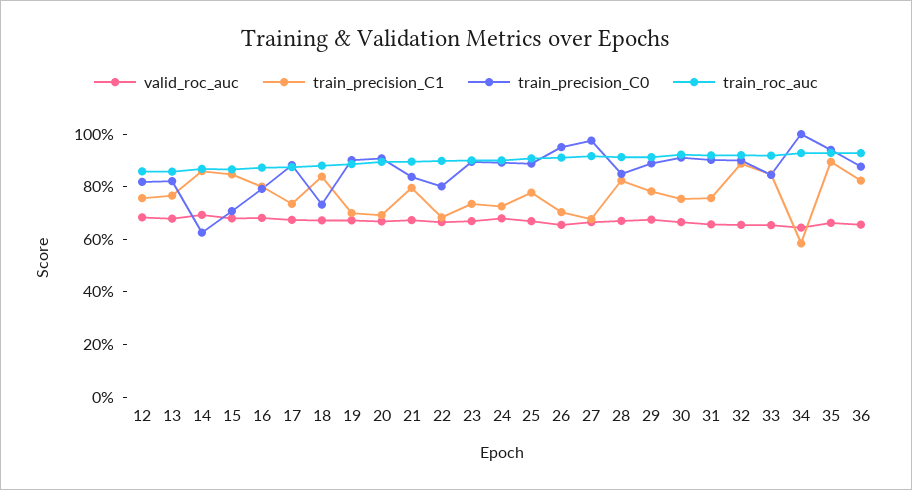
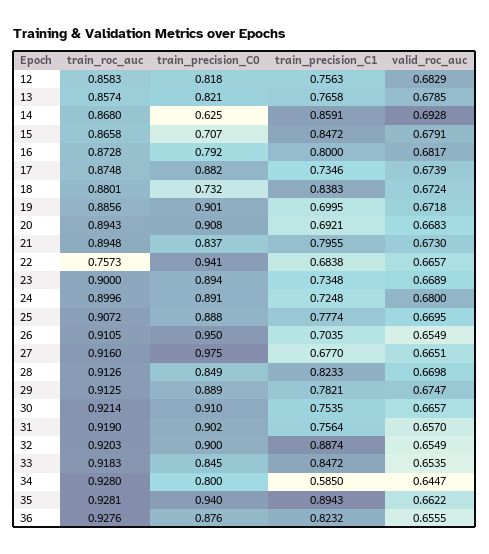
train_precision_C0, 22: 0.8 -> 0.941
train_roc_auc, 22: 0.9 -> 0.7573
train_precision_C0, 34: 1 -> 0.8

